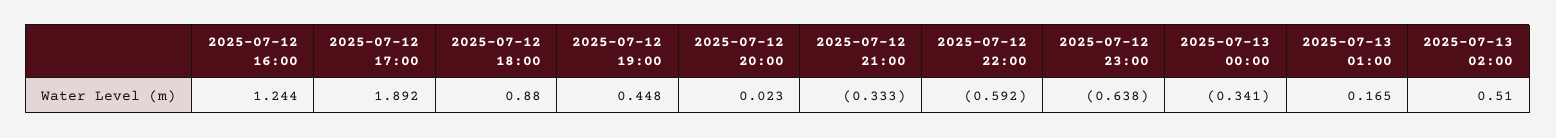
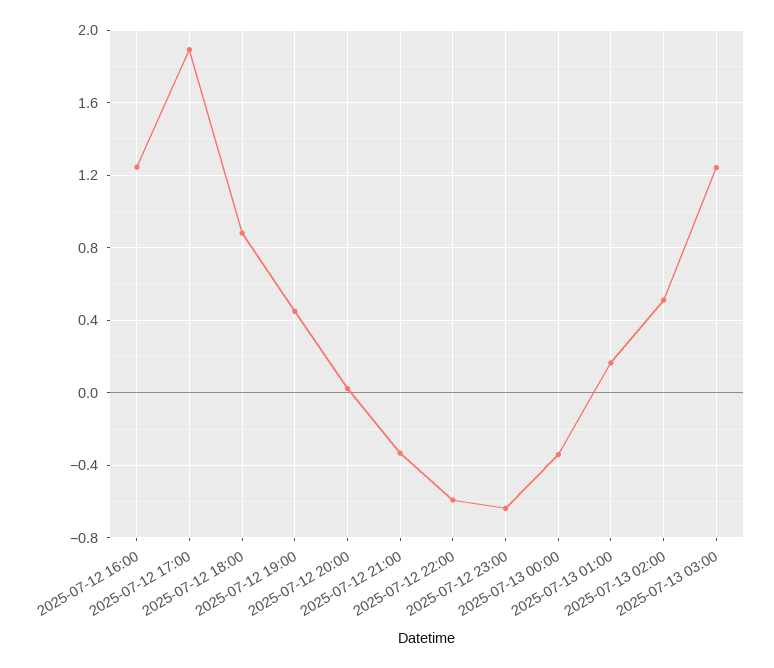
2025-07-13 03:00: none -> 1.25

